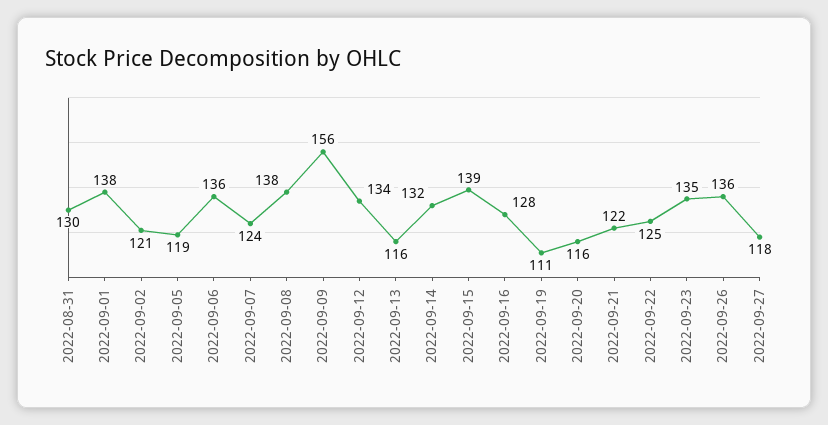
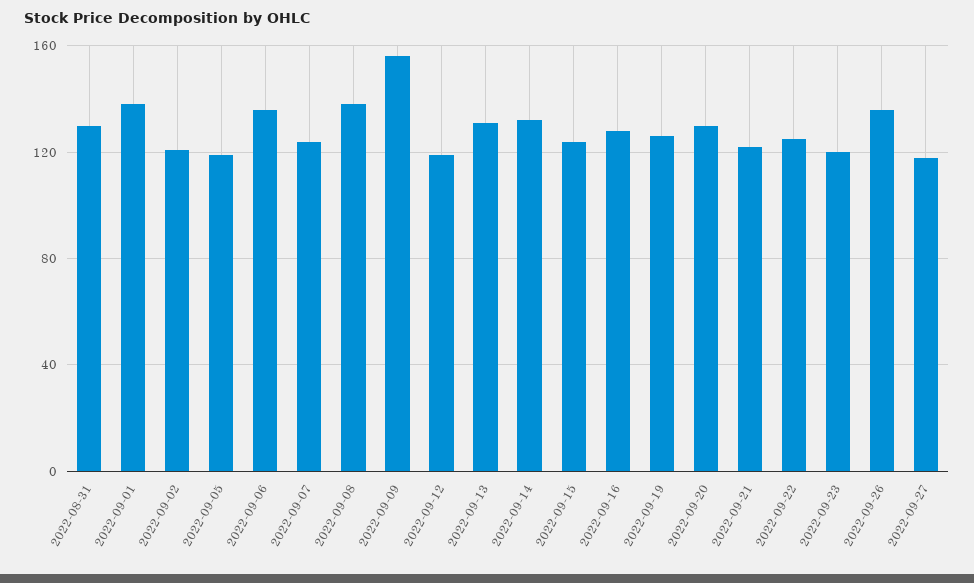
2022-09-12: 134 -> 120
2022-09-13: 116 -> 130
2022-09-15: 139 -> 125
2022-09-19: 111 -> 125
2022-09-20: 116 -> 130
2022-09-23: 135 -> 120

